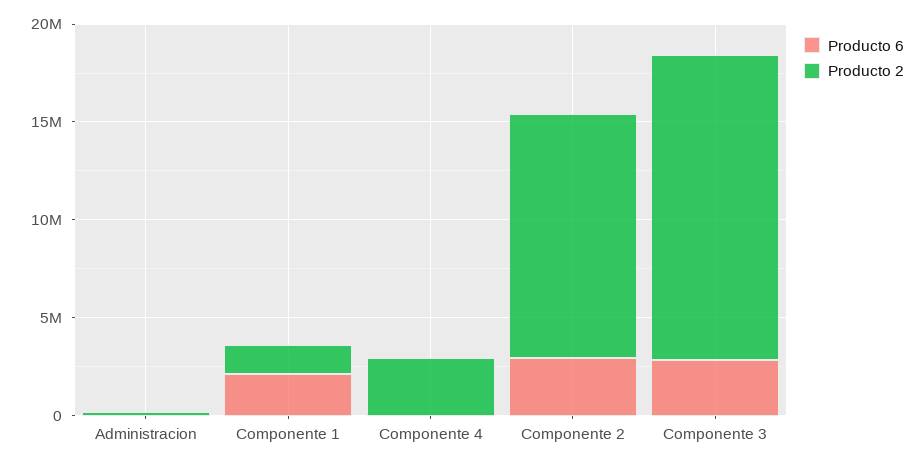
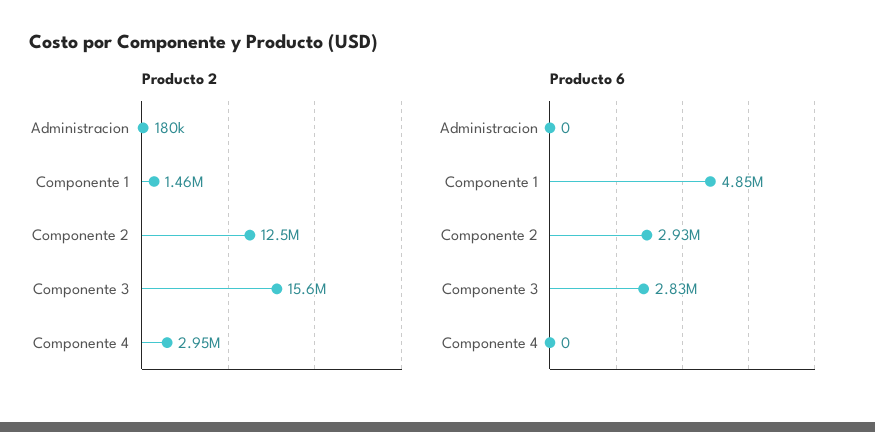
Producto 6, Componente 1: 2000000 -> 4850000

